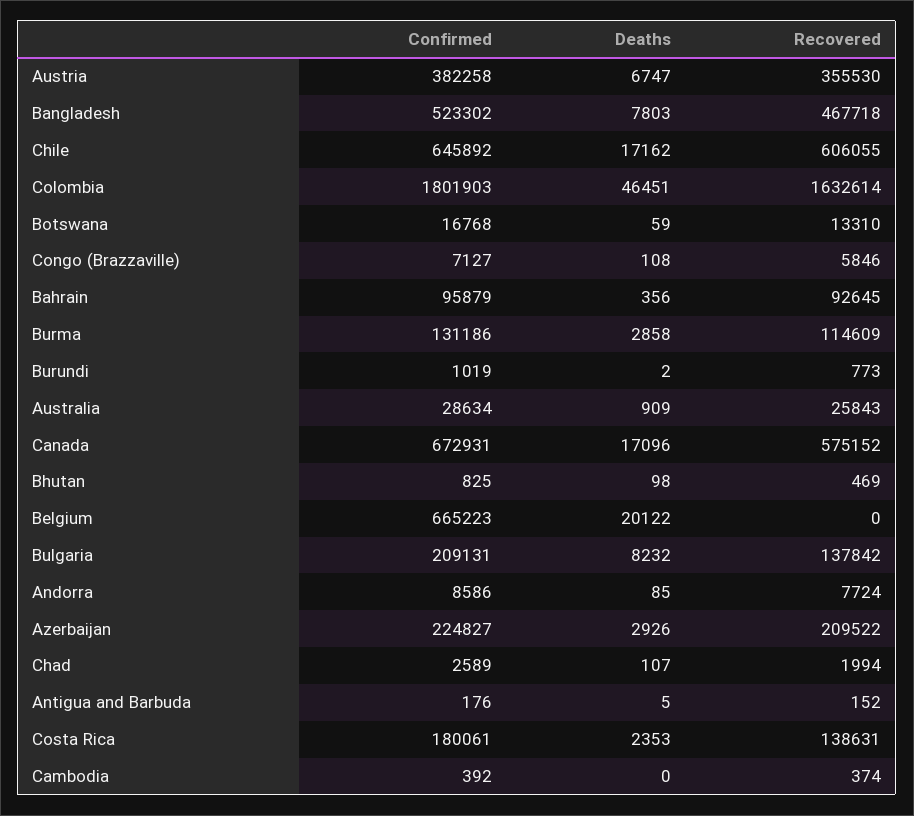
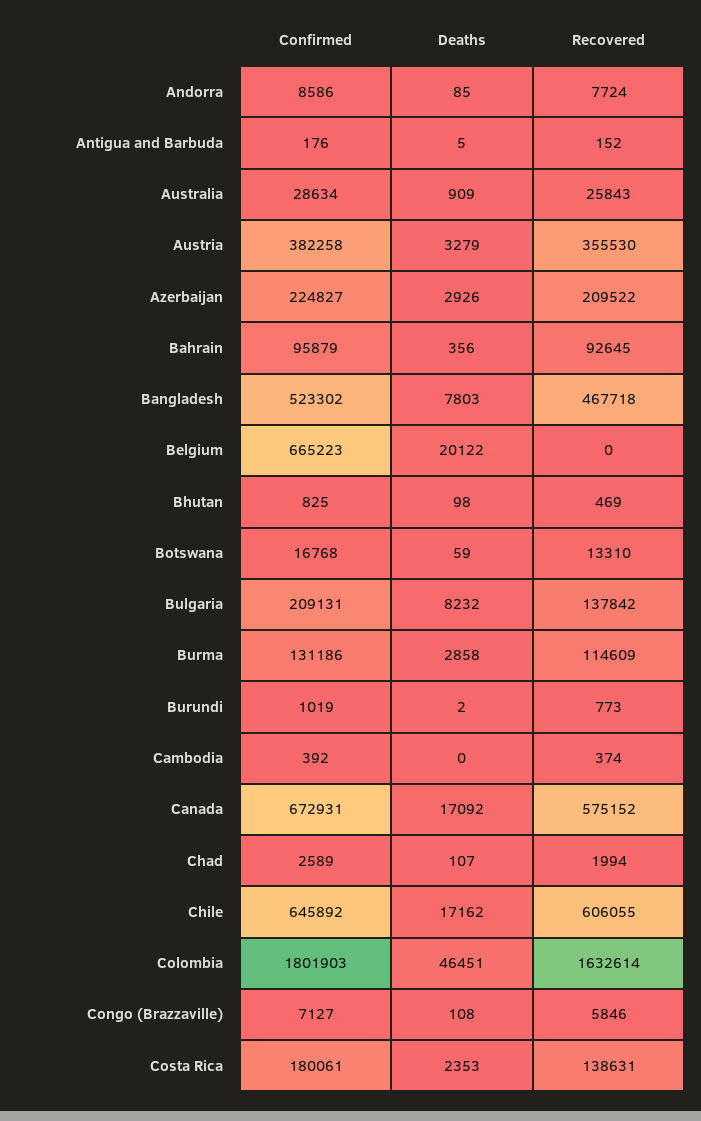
Deaths, Austria: 6747 -> 3279
Deaths, Canada: 17096 -> 17092

